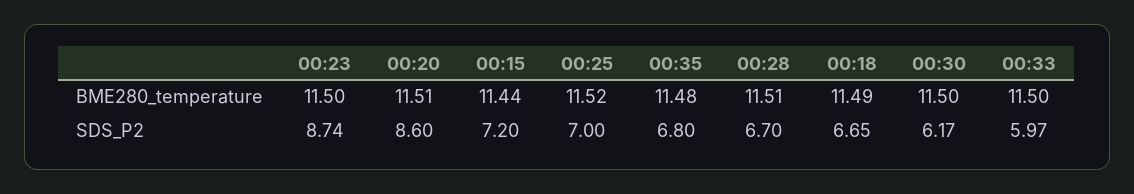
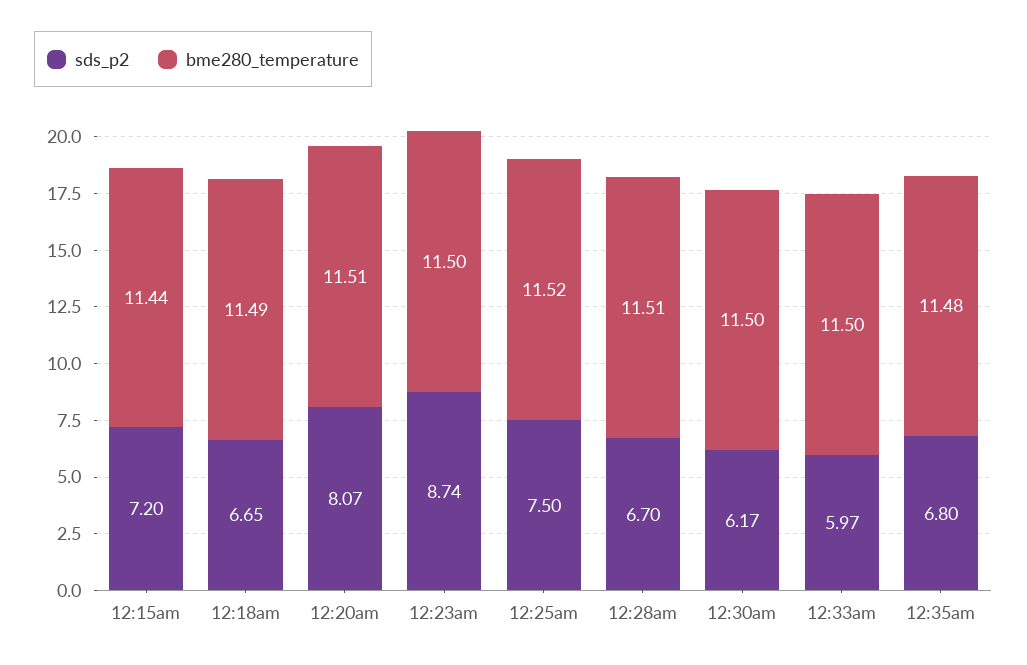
SDS_P2, 00:20: 8.6 -> 8.07
SDS_P2, 00:25: 7 -> 7.5

